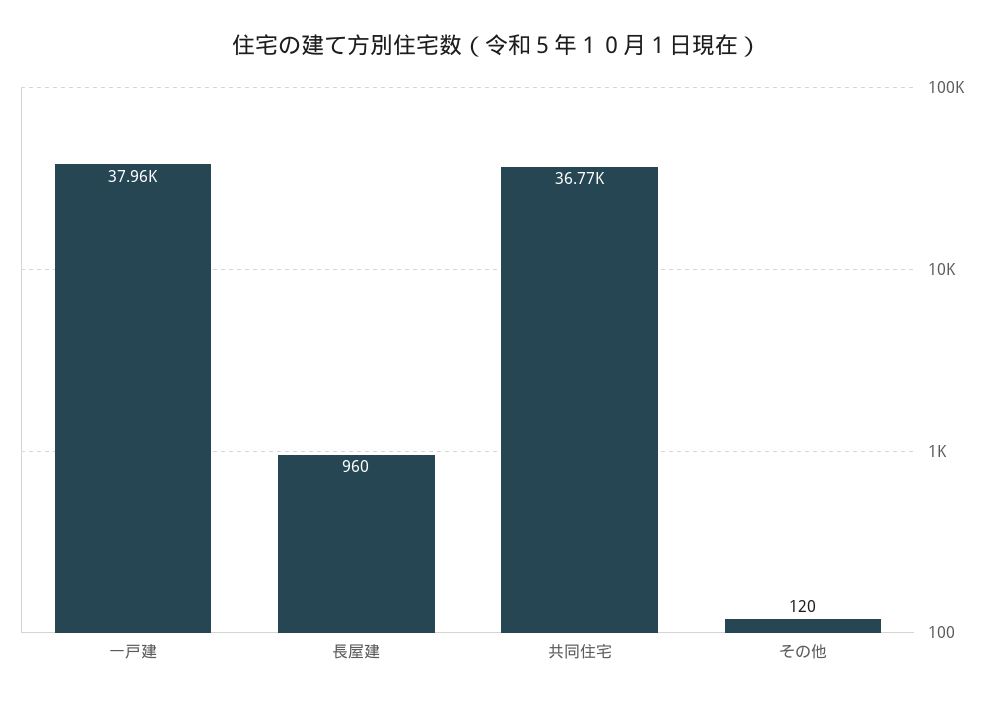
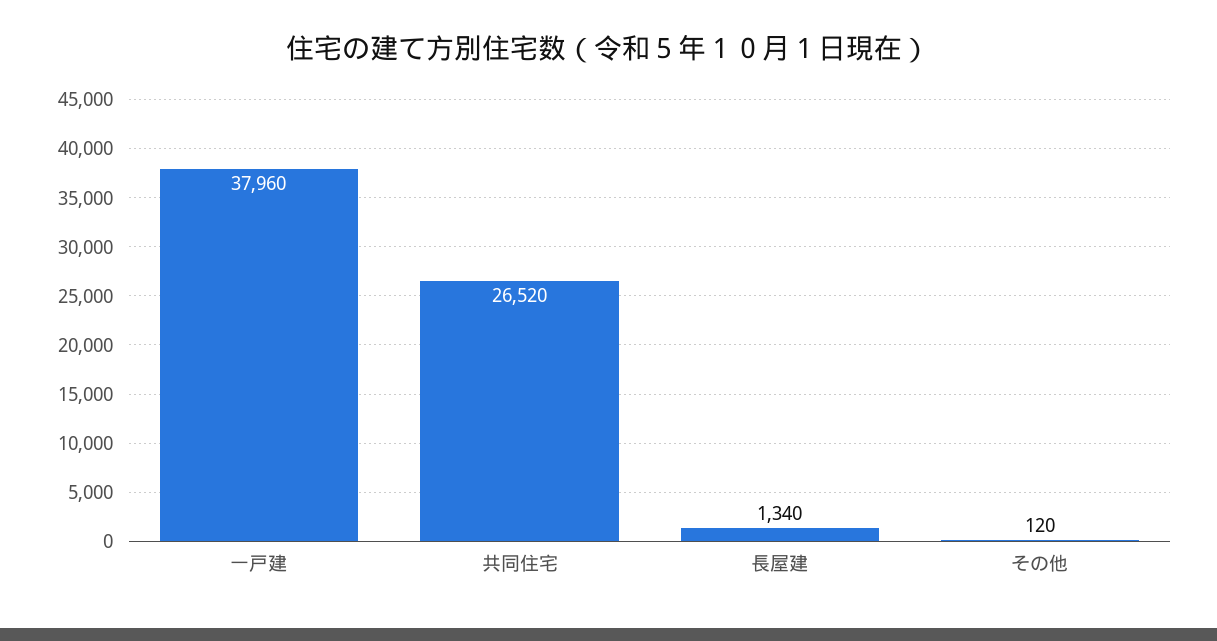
長屋建: 960 -> 1340
共同住宅: 36770 -> 26520

